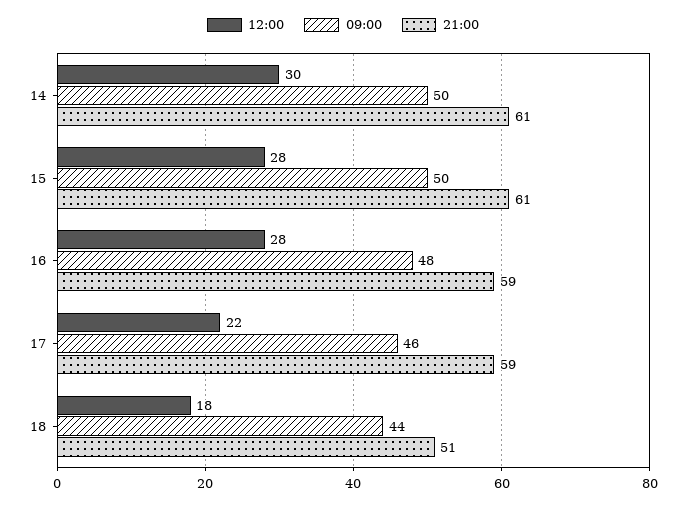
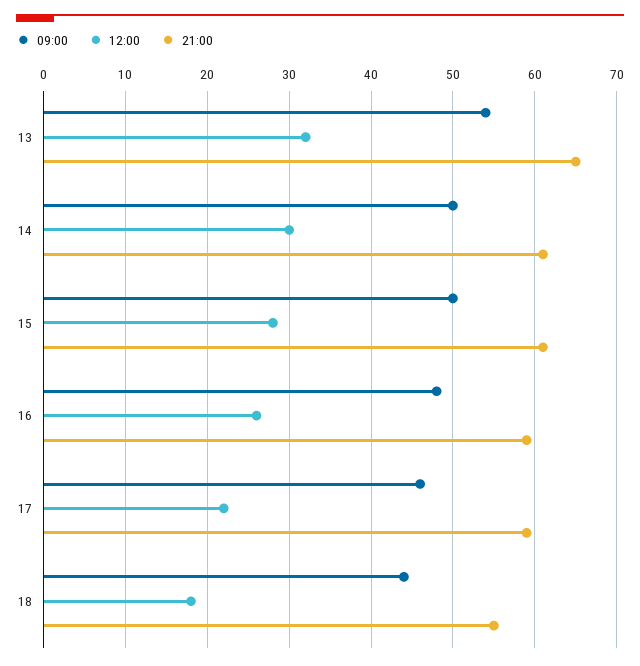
12:00, 16: 28 -> 26
21:00, 18: 51 -> 55
09:00, 13: none -> 54
12:00, 13: none -> 32
21:00, 13: none -> 65

